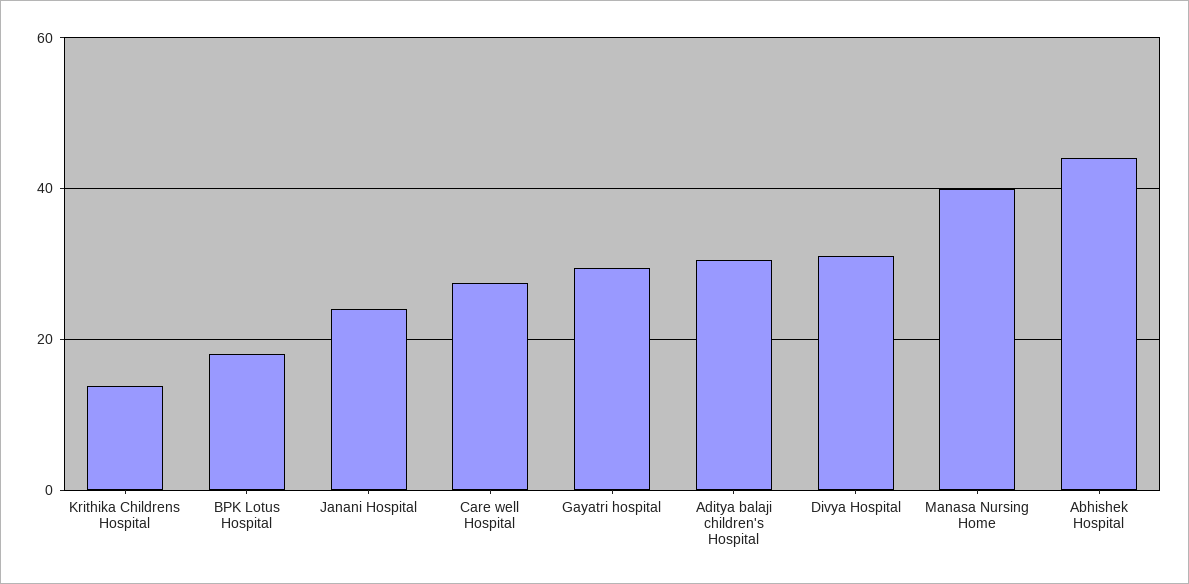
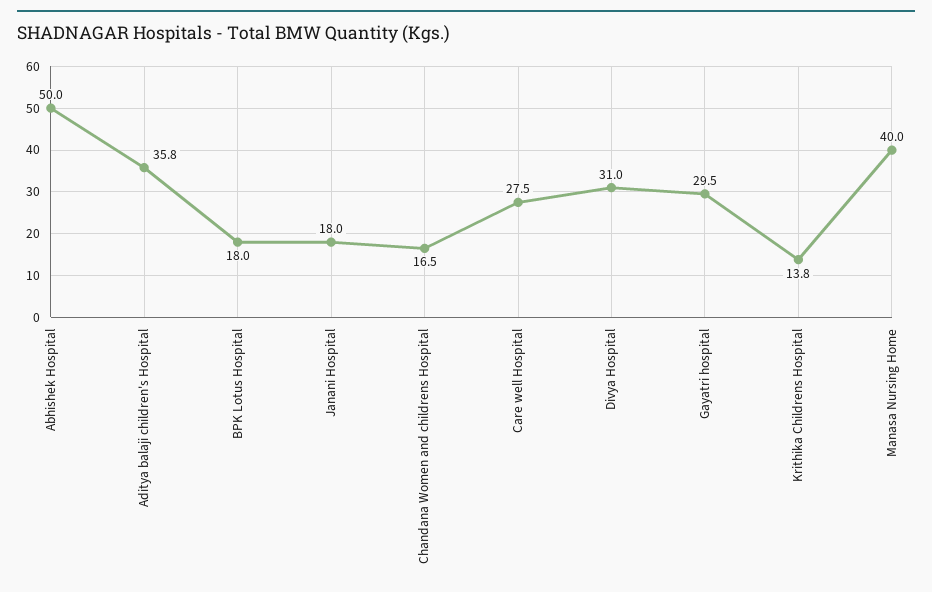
Janani Hospital: 24 -> 18
Aditya balaji children's Hospital: 30 -> 35.8
Abhishek Hospital: 44 -> 50
Chandana Women and childrens Hospital: none -> 16.5

